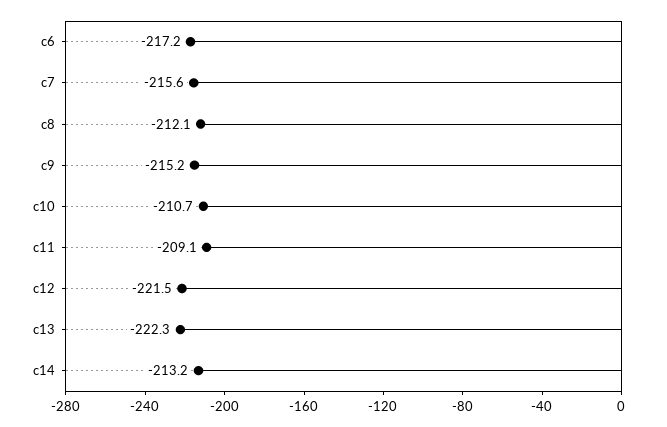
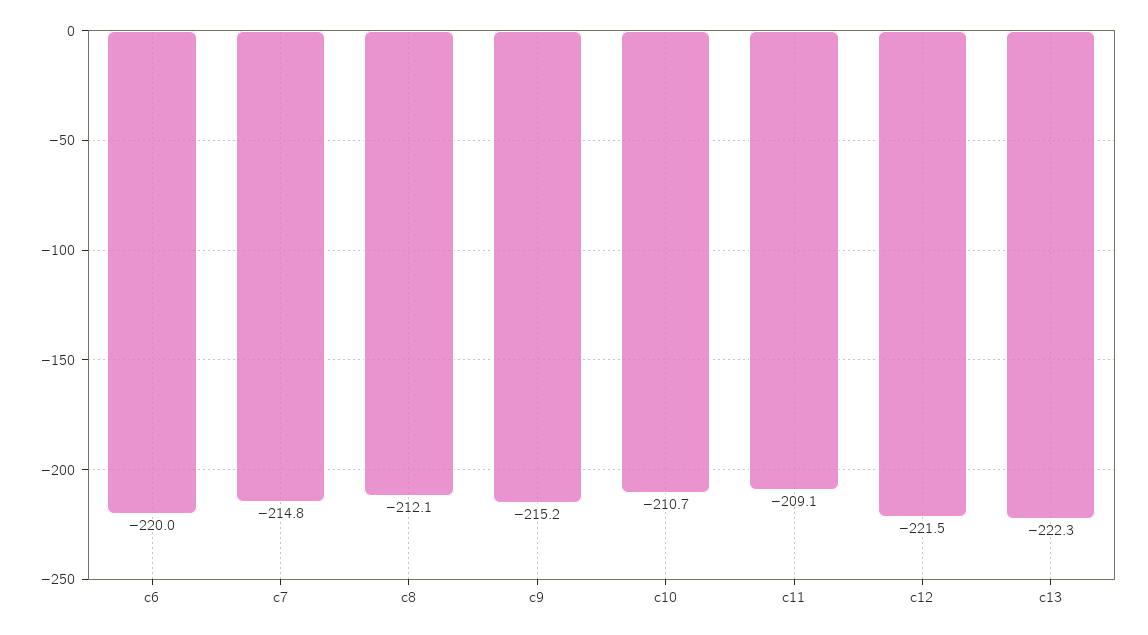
c6: -217.2 -> -220
c7: -215.6 -> -214.8
c14: -213.2 -> none

